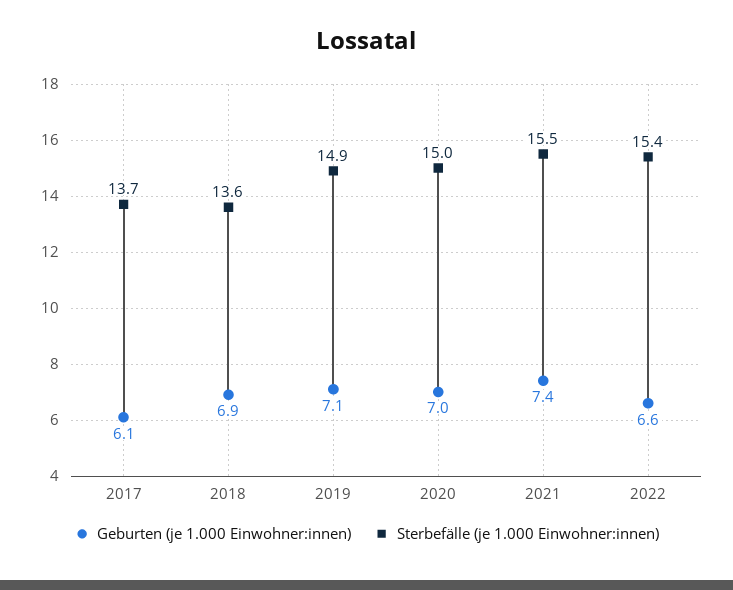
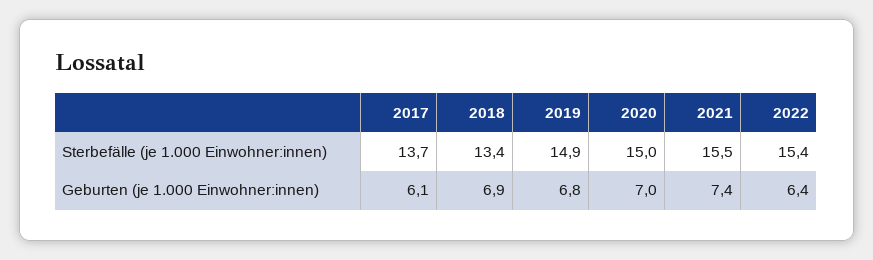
Sterbefälle (je 1.000 Einwohner:innen), 2018: 13.6 -> 13.4
Geburten (je 1.000 Einwohner:innen), 2019: 7.1 -> 6.8
Geburten (je 1.000 Einwohner:innen), 2022: 6.6 -> 6.4

